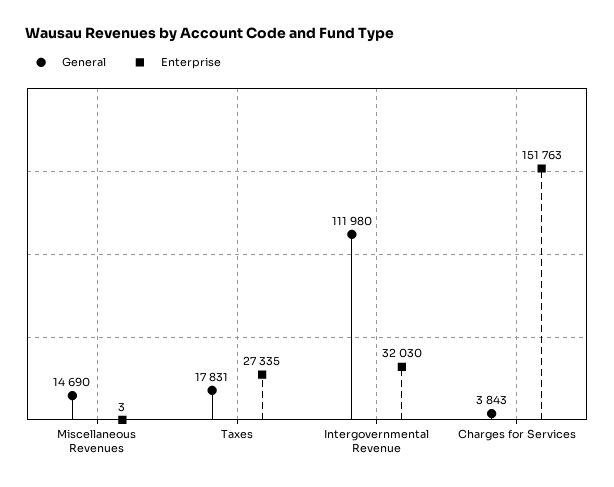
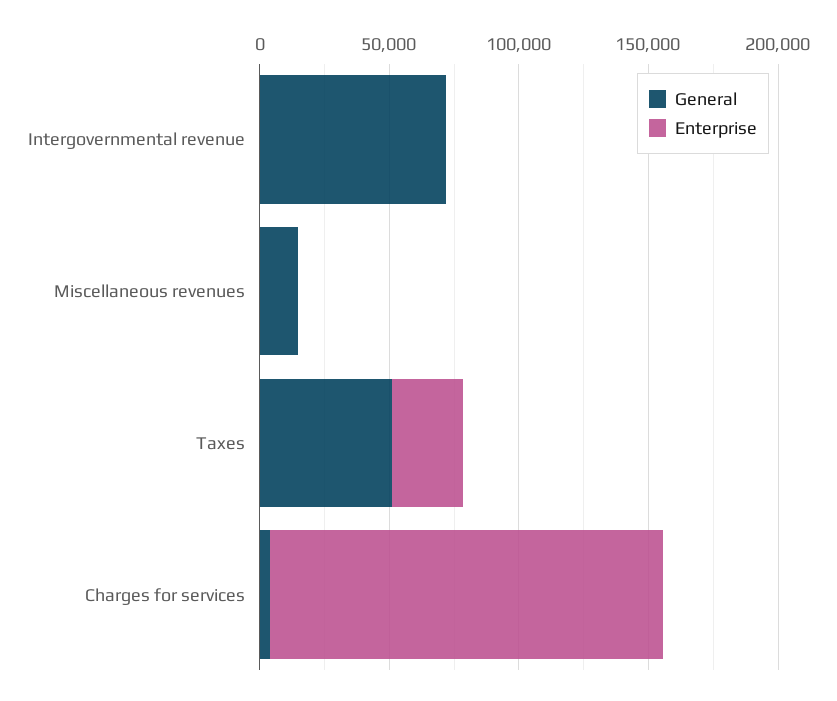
General, Taxes: 17831 -> 50000
General, Intergovernmental Revenue: 111980 -> 70000
Enterprise, Intergovernmental Revenue: 32030 -> 0

